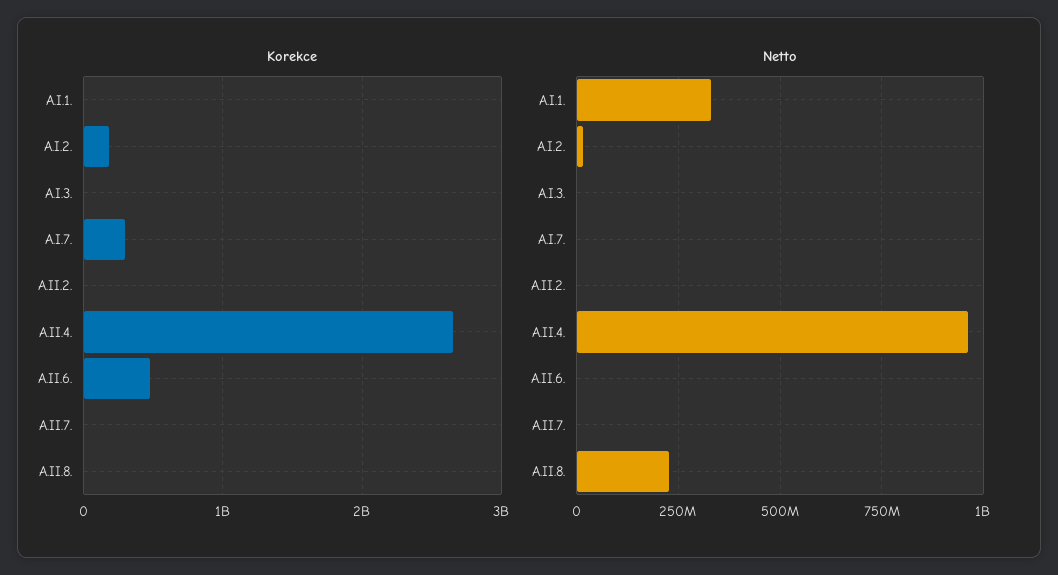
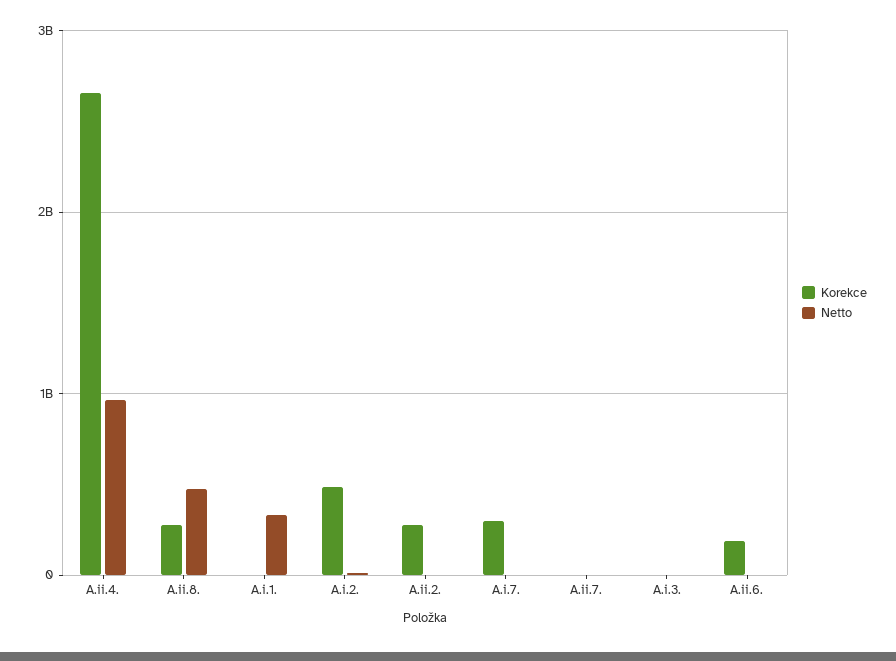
Korekce, A.I.2.: 200000000 -> 500000000
Korekce, A.II.2.: 0 -> 300000000
Korekce, A.II.6.: 500000000 -> 200000000
Korekce, A.II.8.: 0 -> 300000000
Netto, A.II.8.: 225000000 -> 500000000

